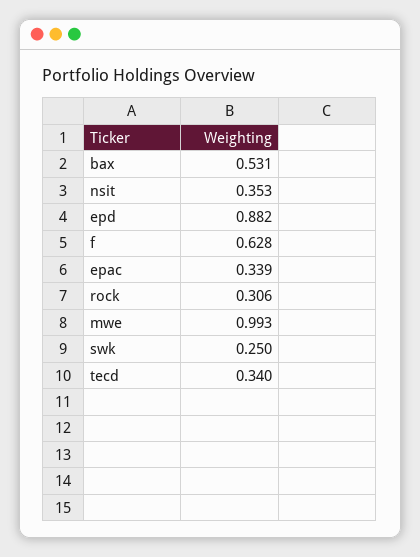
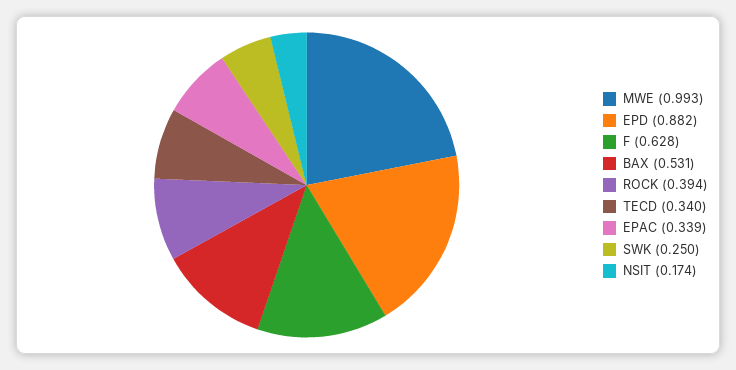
nsit: 0.353 -> 0.174
rock: 0.306 -> 0.394

